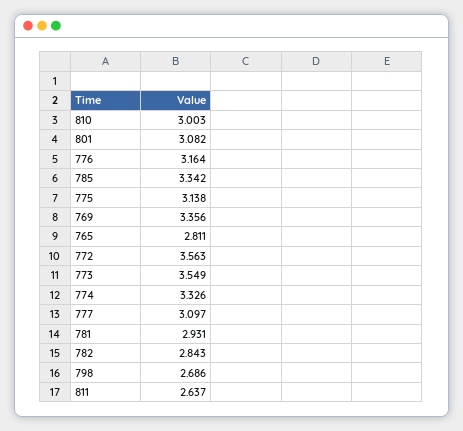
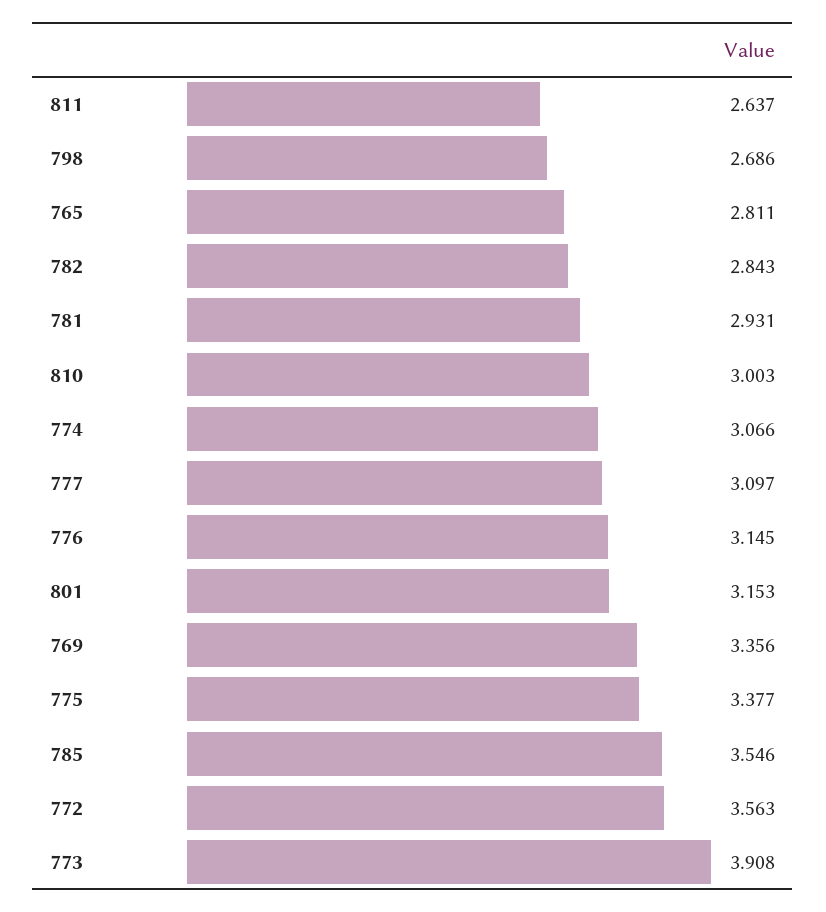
801: 3.082 -> 3.153
776: 3.164 -> 3.145
785: 3.342 -> 3.546
775: 3.138 -> 3.377
773: 3.549 -> 3.908
774: 3.326 -> 3.066

